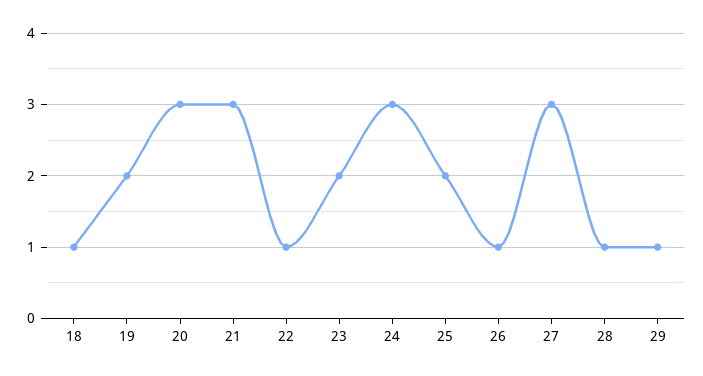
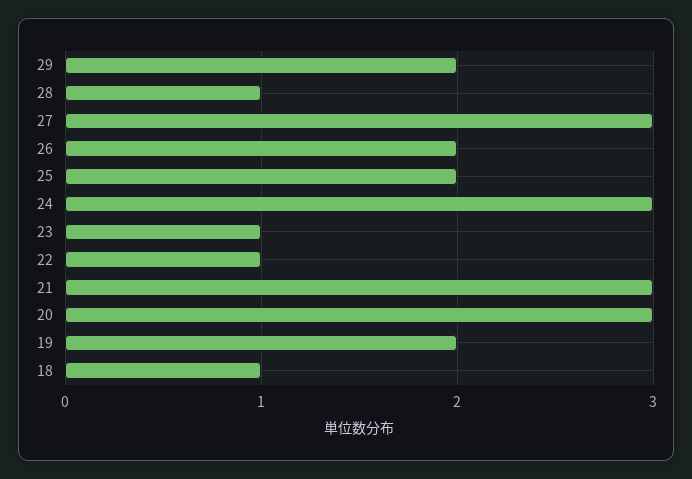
23: 2 -> 1
26: 1 -> 2
29: 1 -> 2

